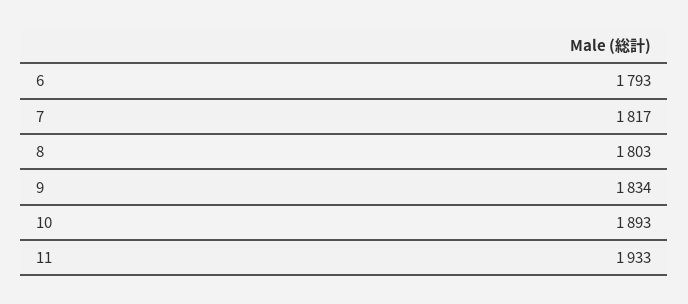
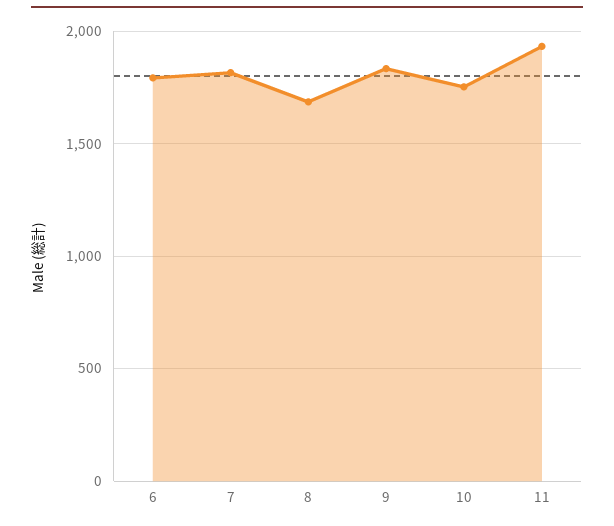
8: 1803 -> 1700
10: 1893 -> 1750

